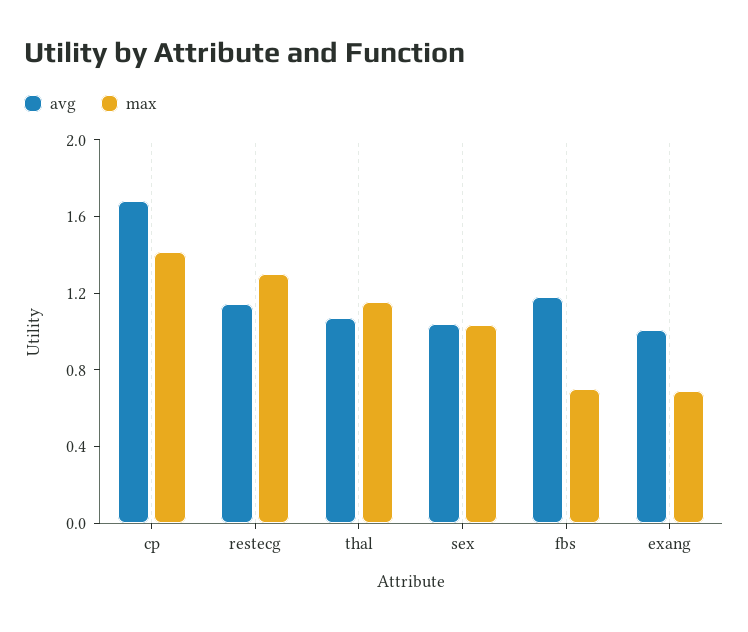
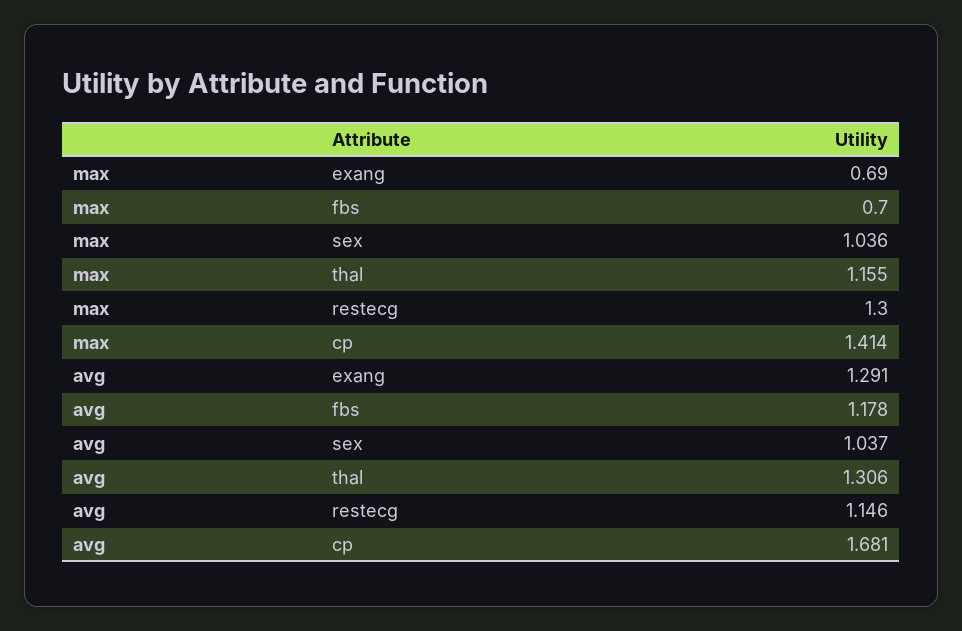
avg, thal: 1.1 -> 1.306
avg, exang: 1 -> 1.291

